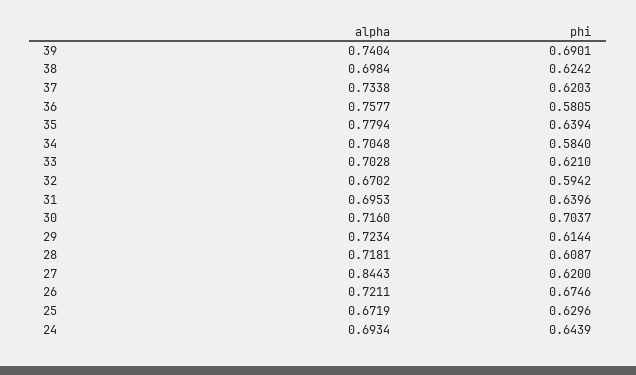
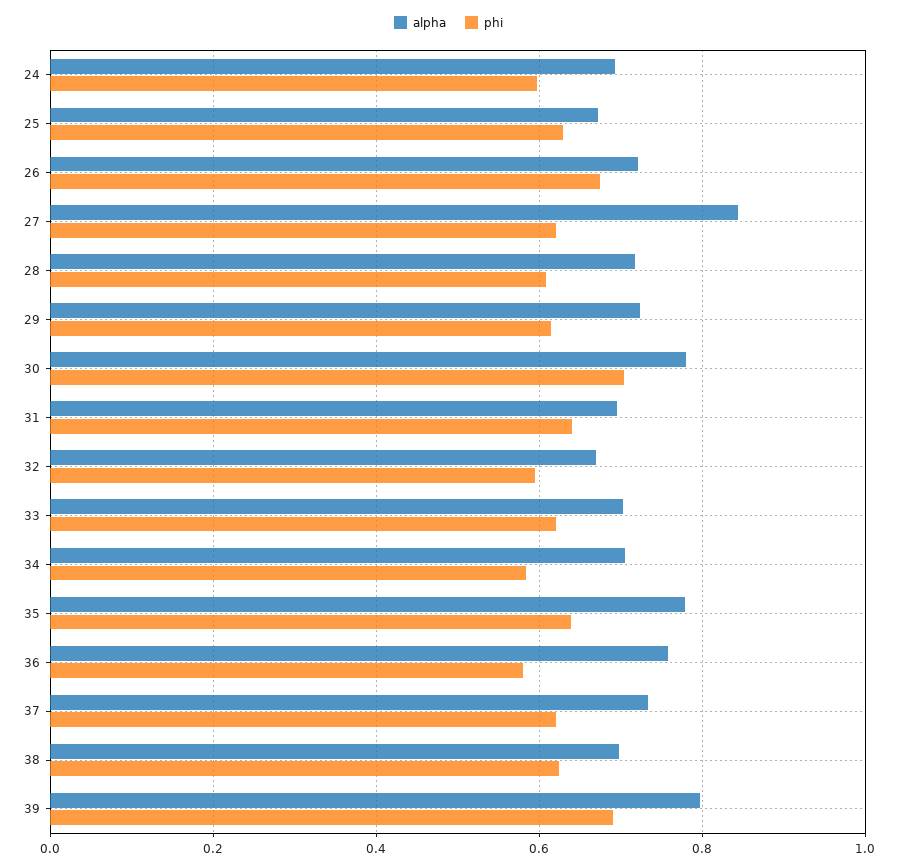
alpha, 39: 0.7404 -> 0.8
alpha, 30: 0.716 -> 0.78
phi, 24: 0.6439 -> 0.6

